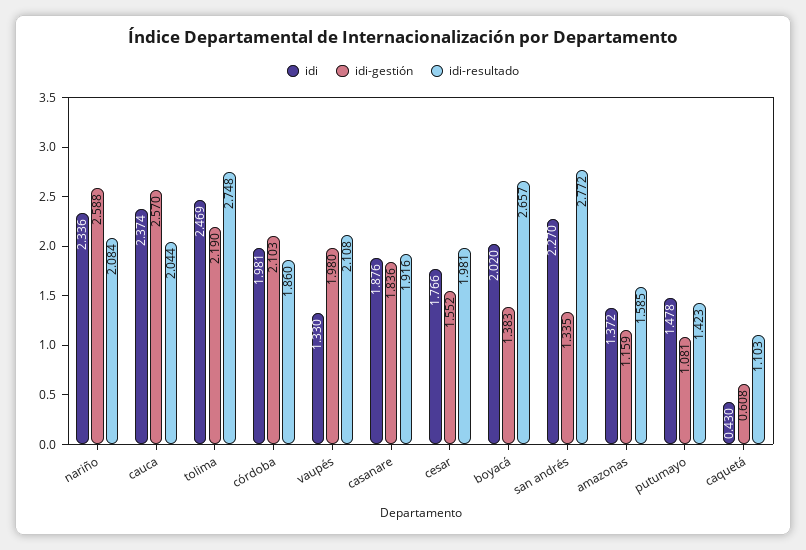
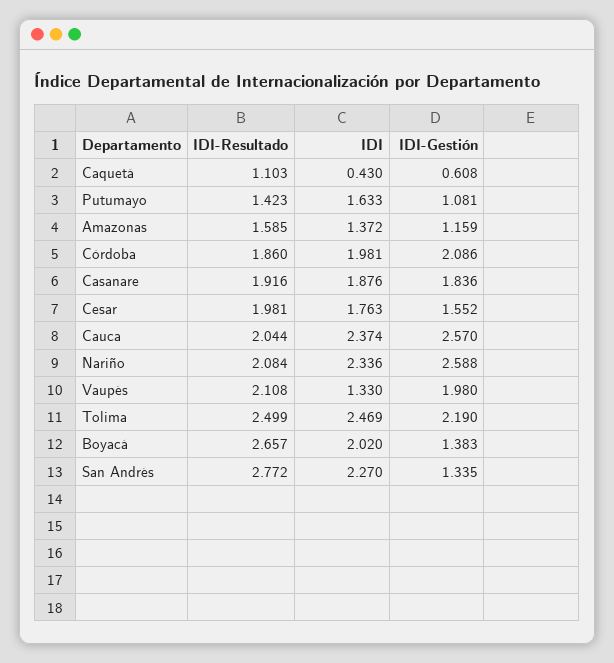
idi-resultado, tolima: 2.748 -> 2.499
idi-gestión, córdoba: 2.103 -> 2.086
idi, cesar: 1.766 -> 1.763
idi, putumayo: 1.478 -> 1.633

